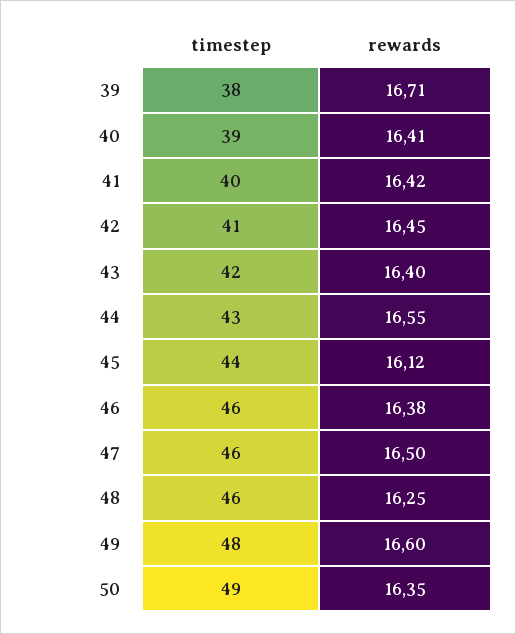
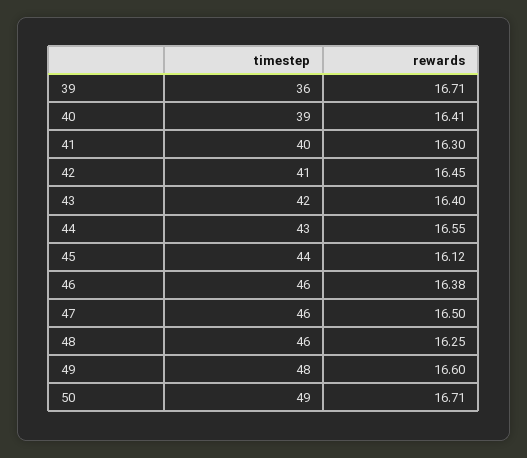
timestep, 39: 38 -> 36
rewards, 41: 16.42 -> 16.3
rewards, 50: 16.35 -> 16.71

